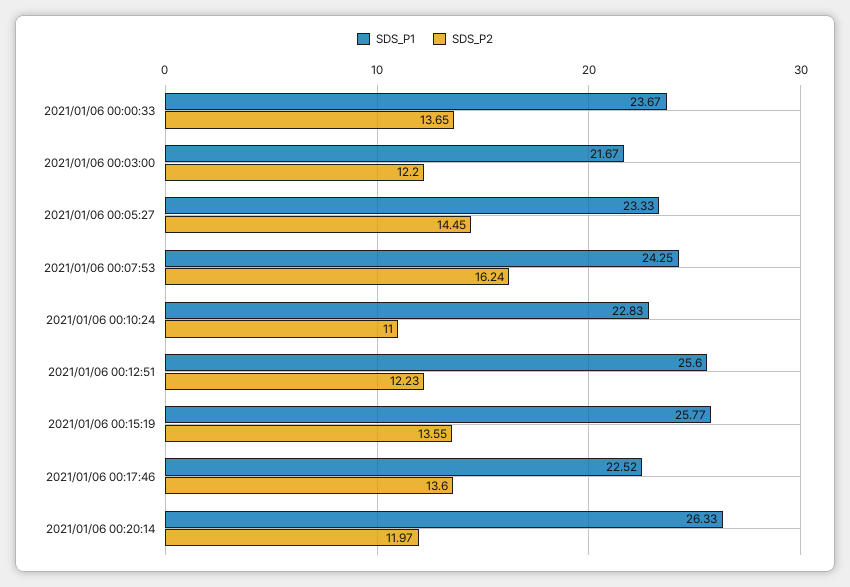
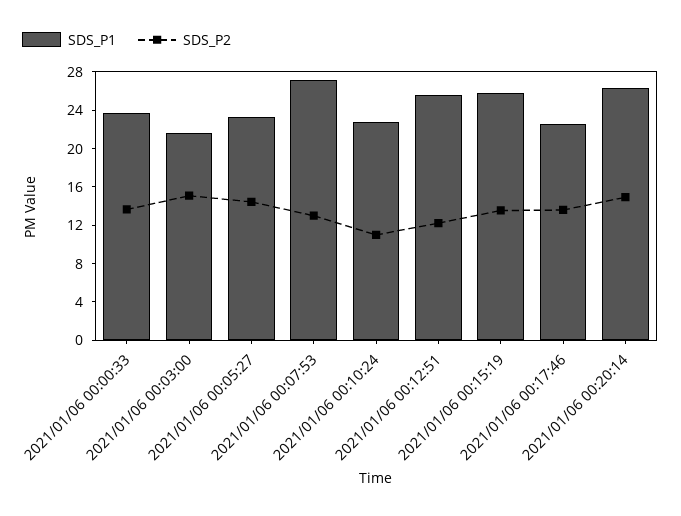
SDS_P2, 2021/01/06 00:03:00: 12.2 -> 15
SDS_P1, 2021/01/06 00:07:53: 24.25 -> 27
SDS_P2, 2021/01/06 00:07:53: 16.24 -> 13
SDS_P2, 2021/01/06 00:20:14: 11.97 -> 15

